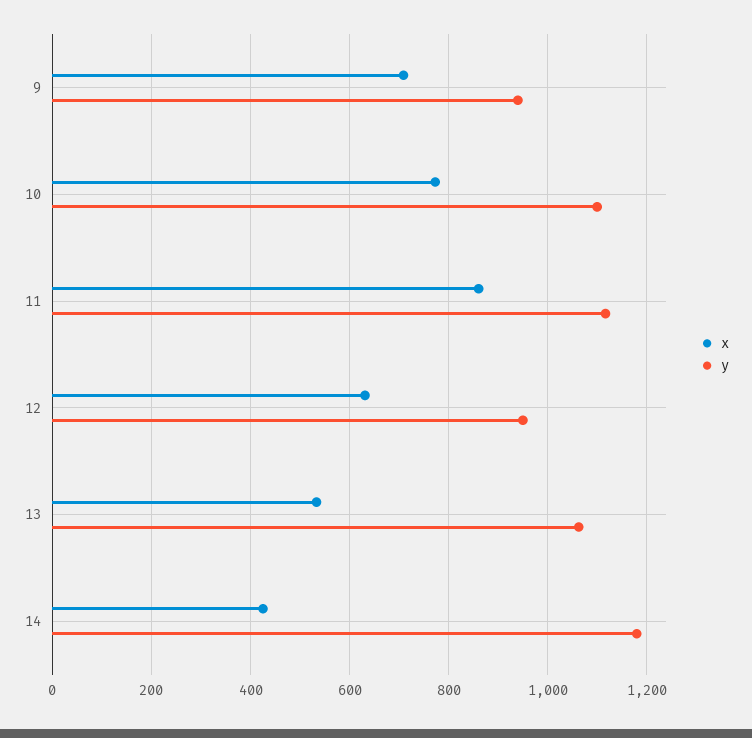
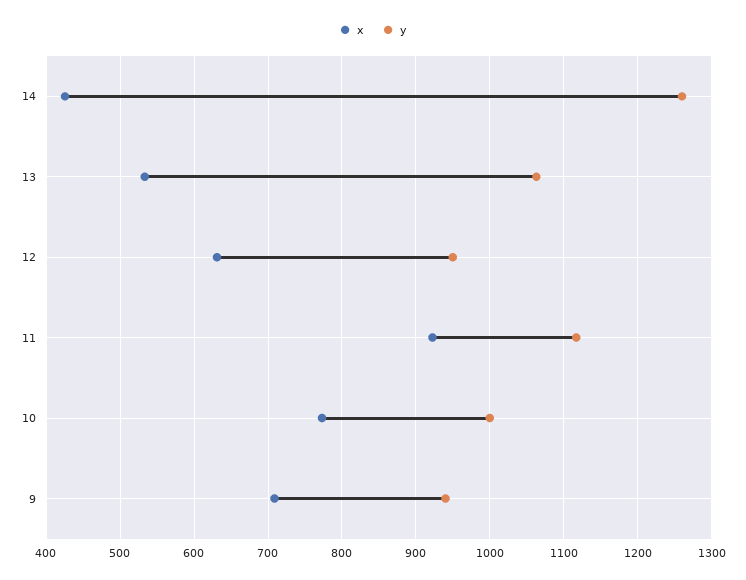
y, 10: 1100 -> 1000
x, 11: 860 -> 920
y, 14: 1180 -> 1260

